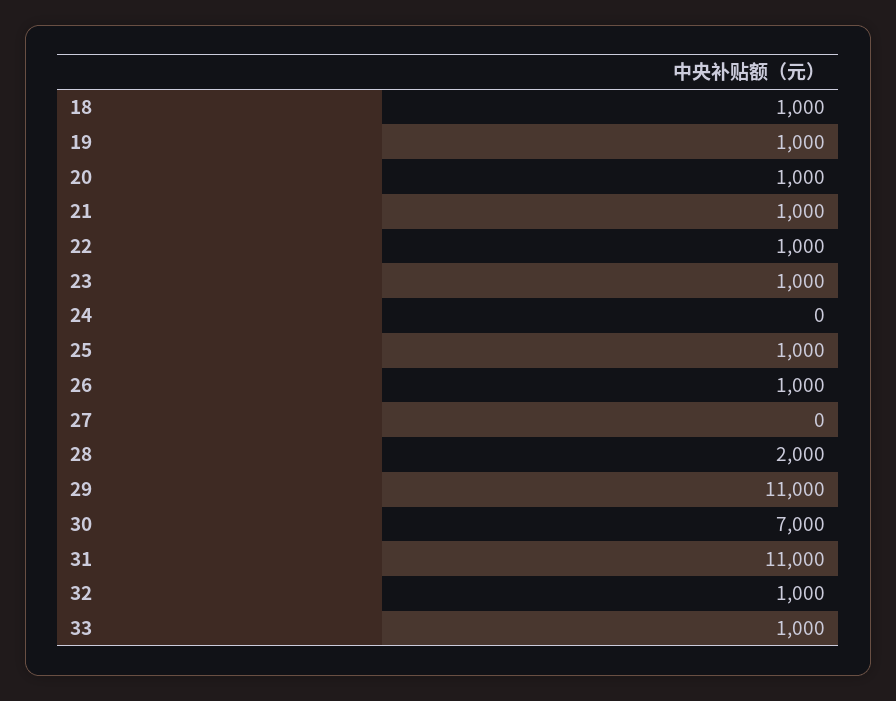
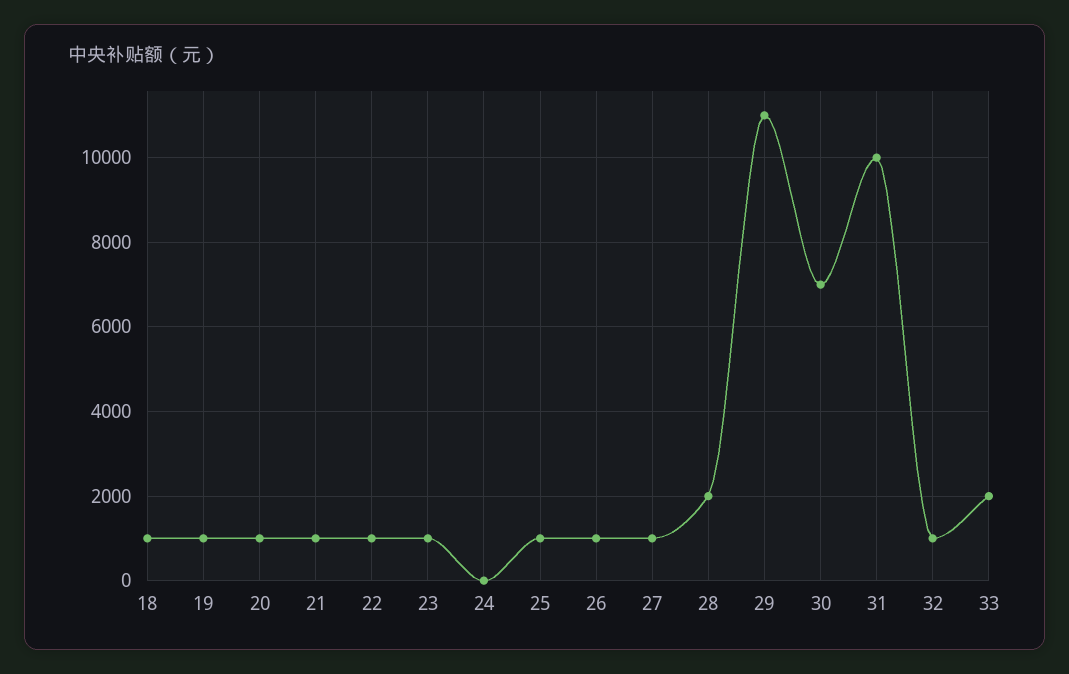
27: 0 -> 1000
31: 11000 -> 10000
33: 1000 -> 2000

